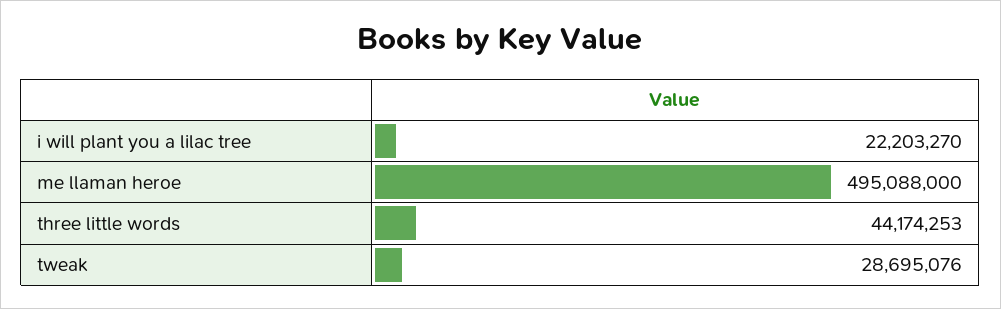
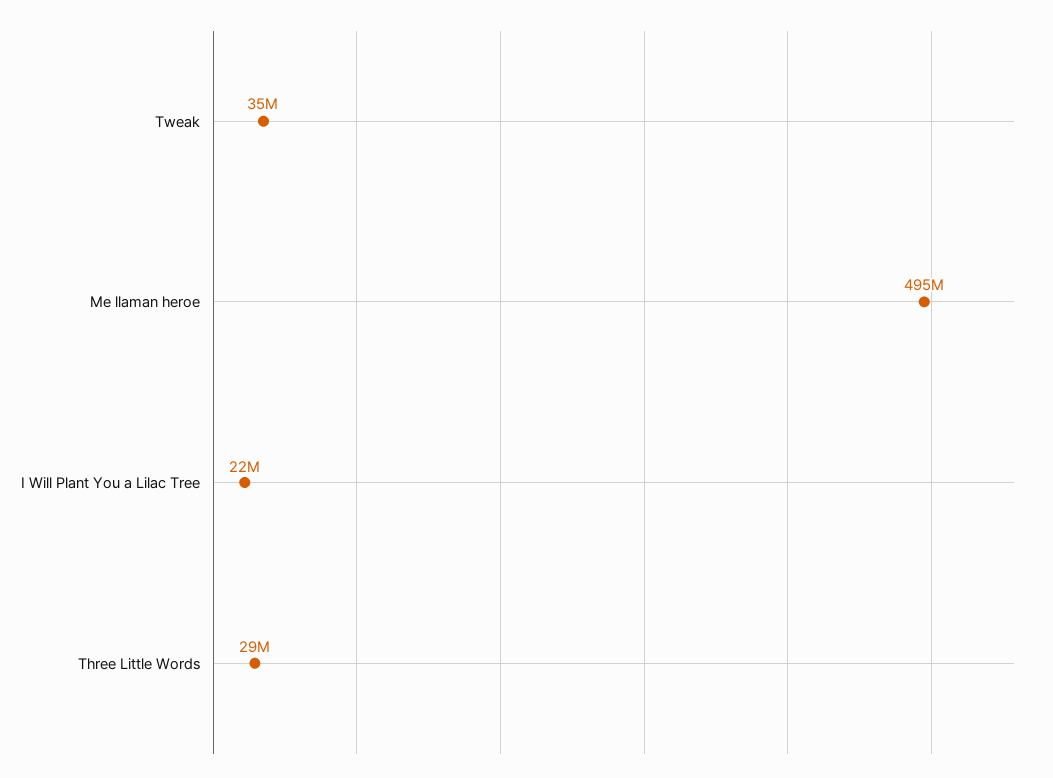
three little words: 44174253 -> 29000000
tweak: 28695076 -> 35000000

